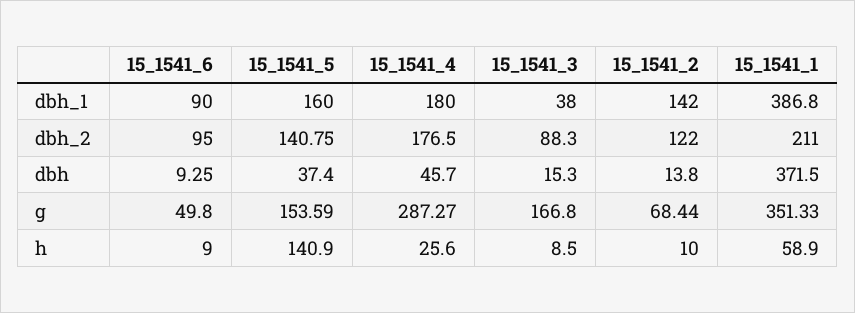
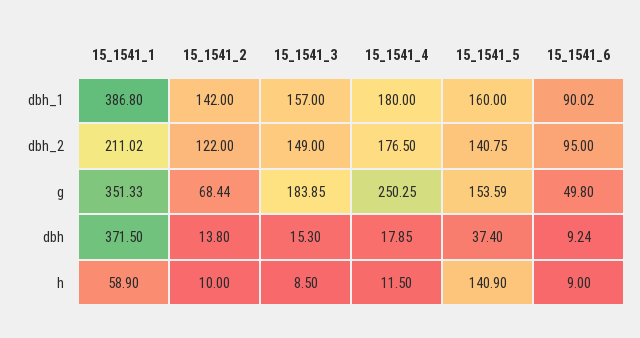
15_1541_6, dbh_1: 90 -> 90.02
15_1541_3, dbh_1: 38 -> 157
15_1541_3, dbh_2: 88.3 -> 149
15_1541_1, dbh_2: 211 -> 211.02
15_1541_6, dbh: 9.25 -> 9.24
15_1541_4, dbh: 45.7 -> 17.85
15_1541_4, g: 287.27 -> 250.25
15_1541_3, g: 166.8 -> 183.85
15_1541_4, h: 25.6 -> 11.5

